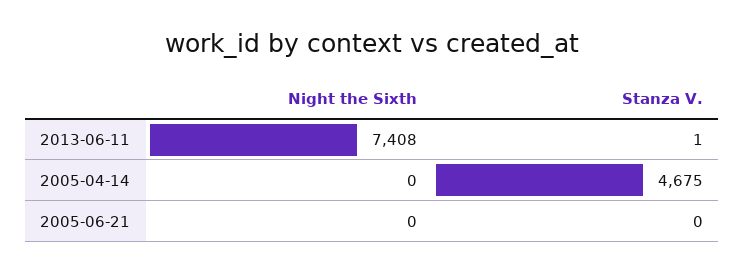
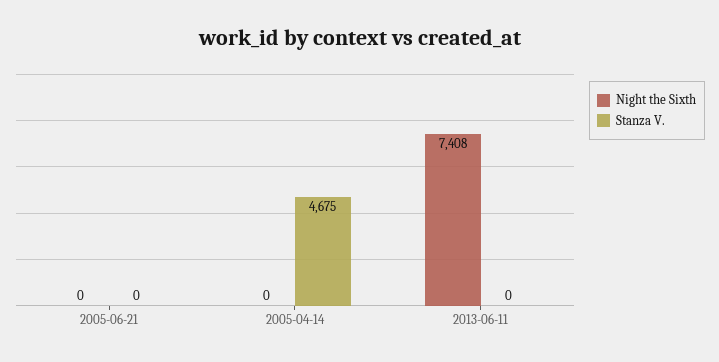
Stanza V., 2013-06-11: 1 -> 0

